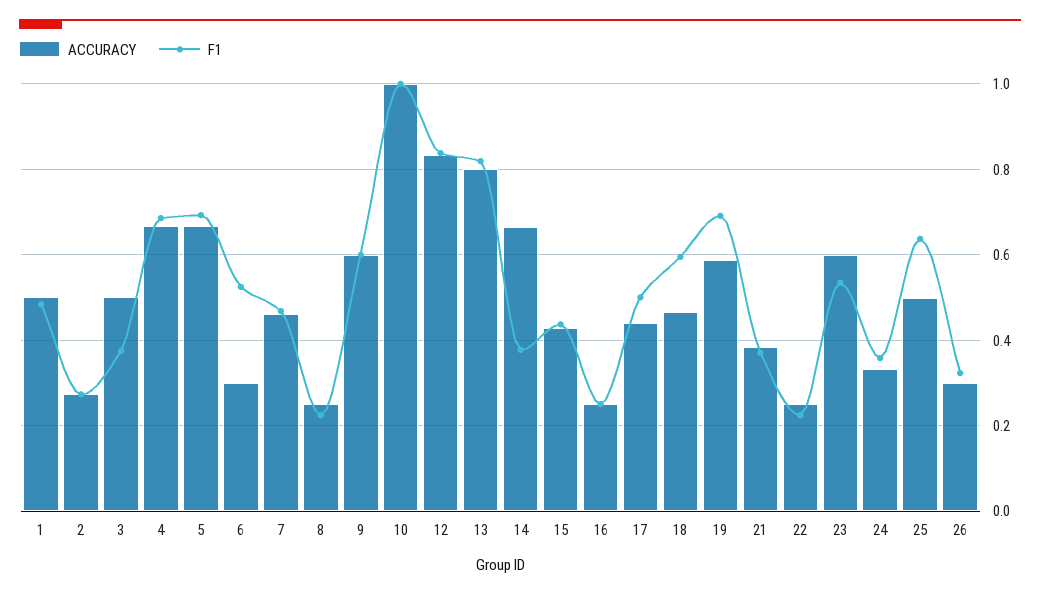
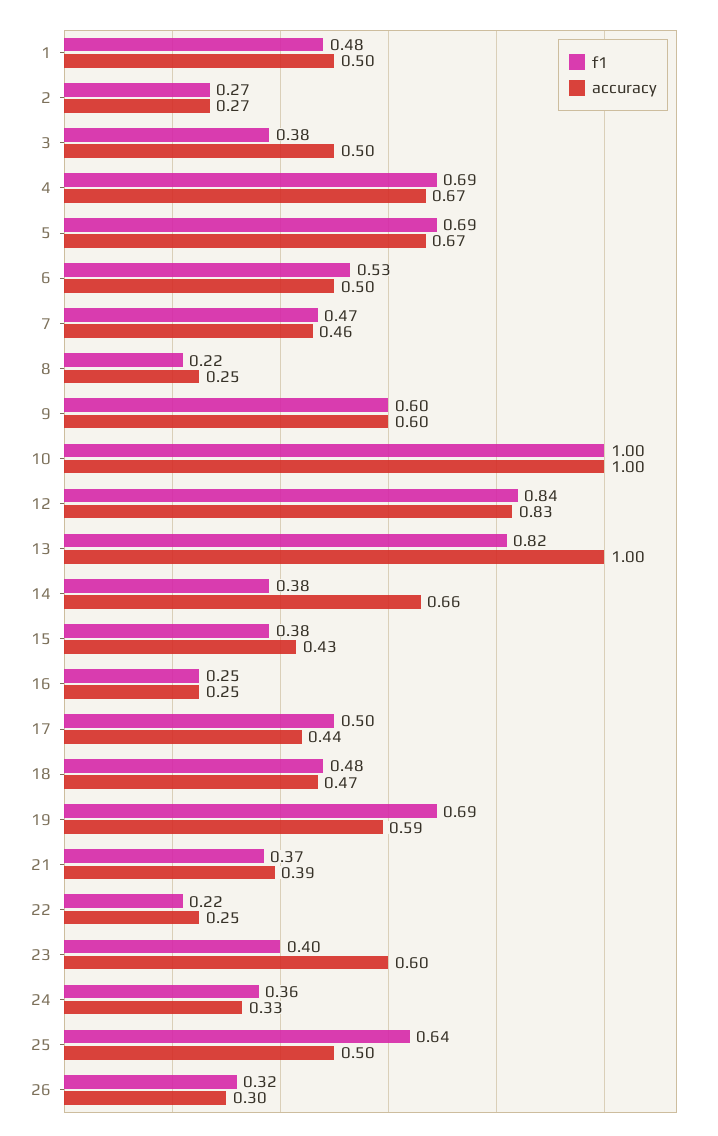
ACCURACY, 6: 0.3 -> 0.5
ACCURACY, 13: 0.8 -> 1
F1, 15: 0.44 -> 0.38
F1, 18: 0.6 -> 0.48
F1, 23: 0.54 -> 0.4

